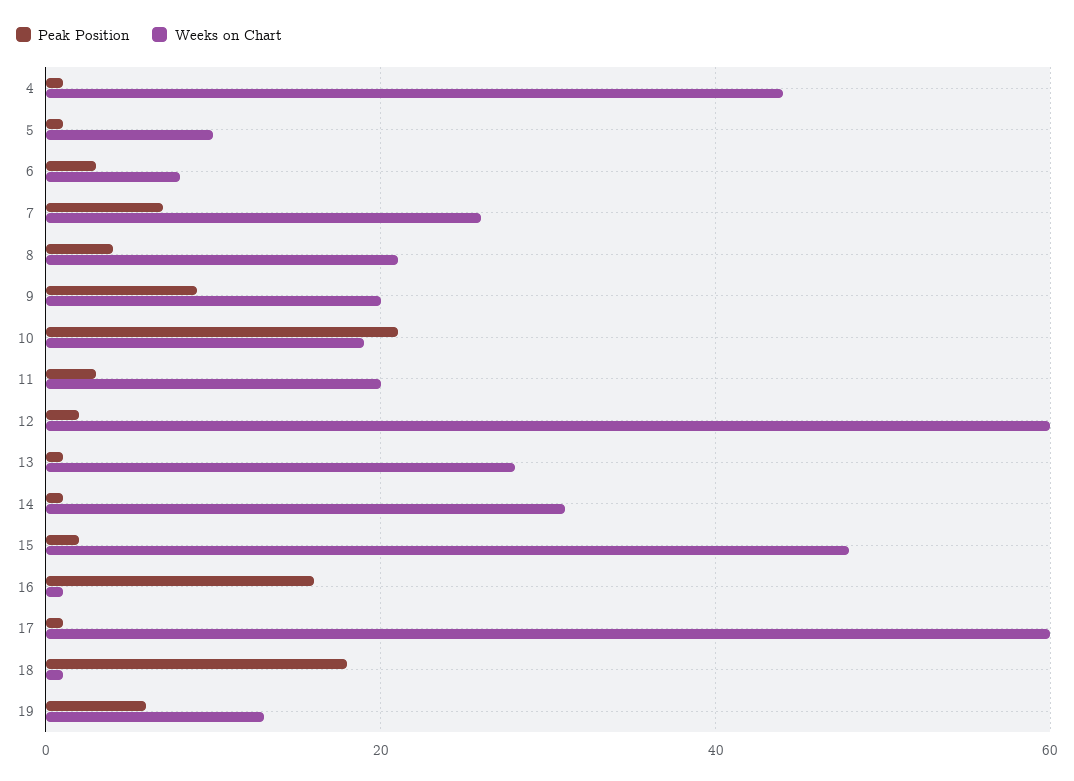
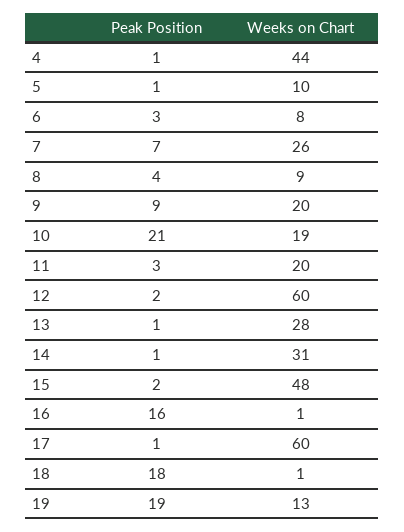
Weeks on Chart, 8: 20 -> 9
Peak Position, 19: 5 -> 19

